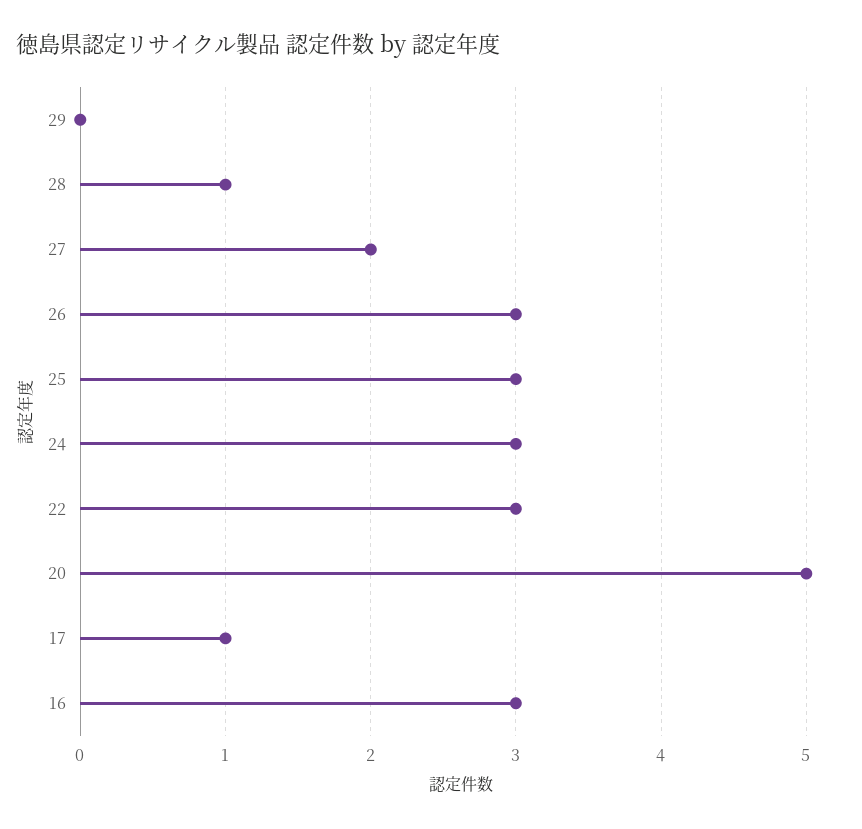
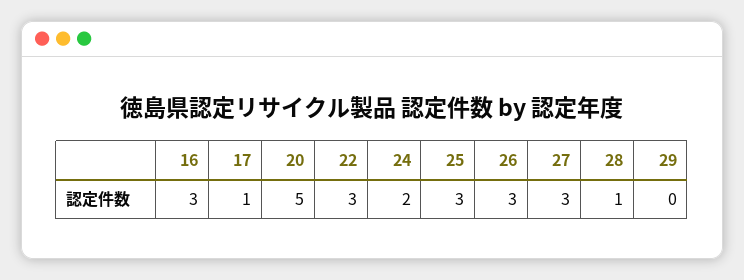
27: 2 -> 3
24: 3 -> 2

